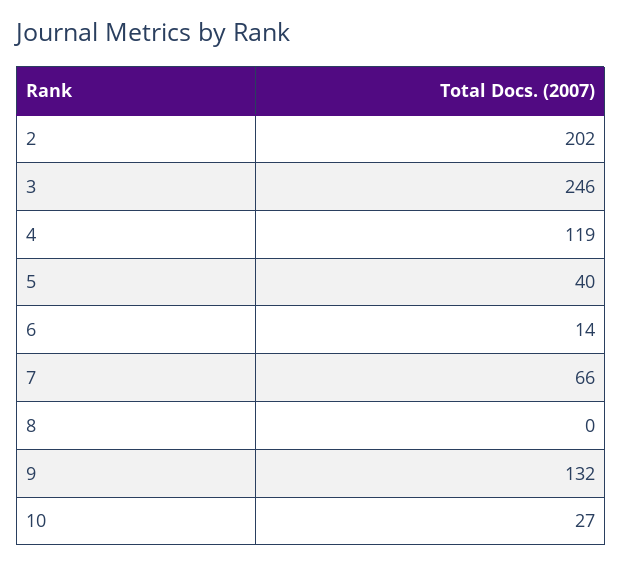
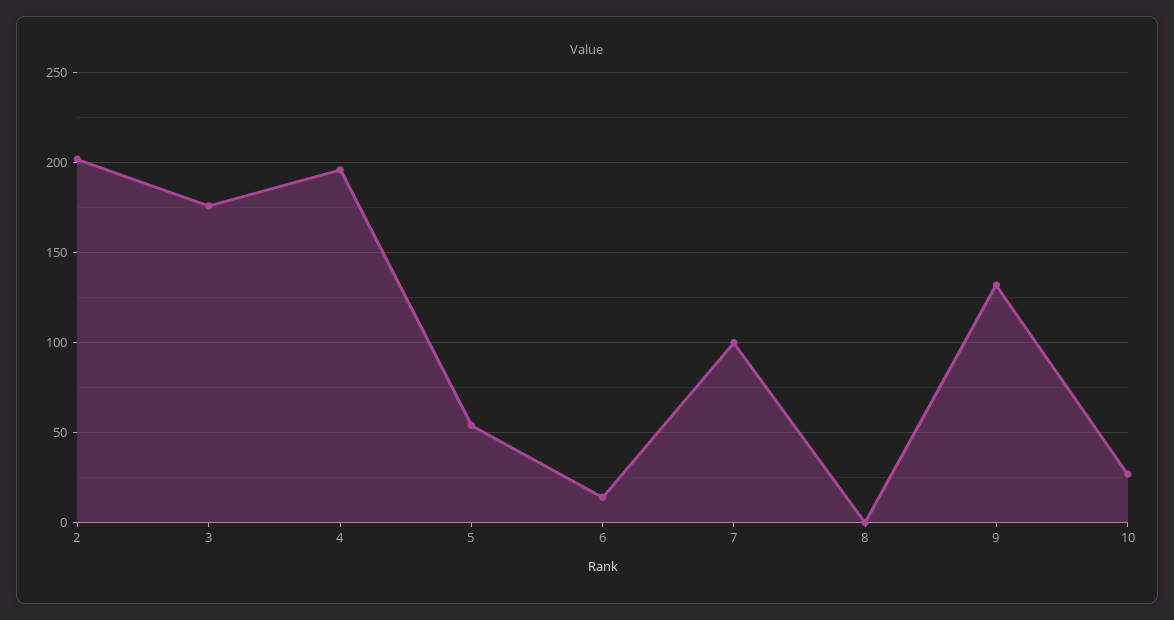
3: 246 -> 175
4: 119 -> 195
5: 40 -> 55
7: 66 -> 100

